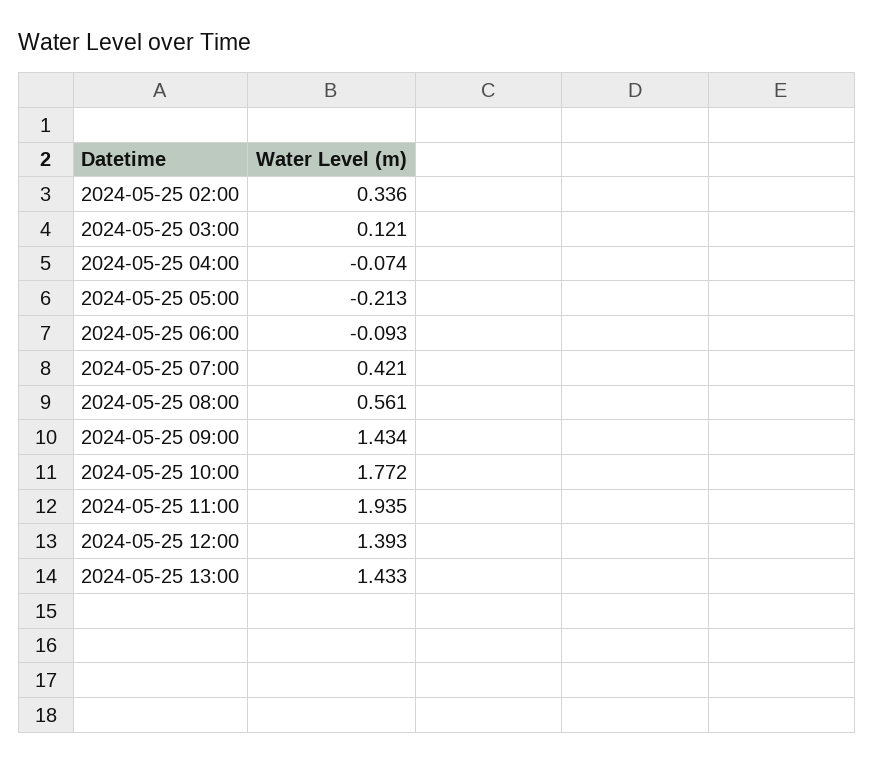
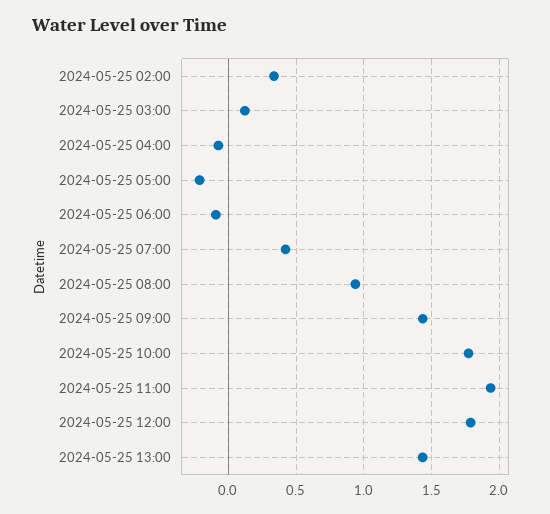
2024-05-25 08:00: 0.561 -> 0.95
2024-05-25 12:00: 1.393 -> 1.8

